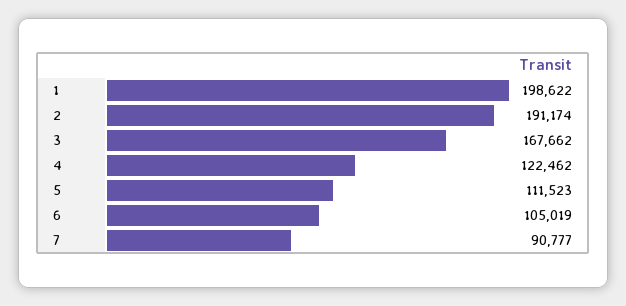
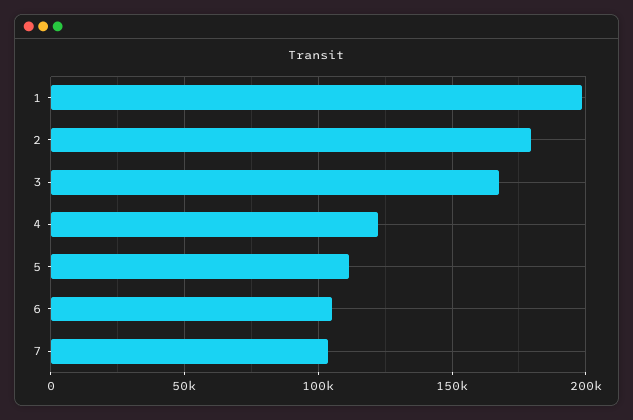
2: 191174 -> 180000
7: 90777 -> 105000

